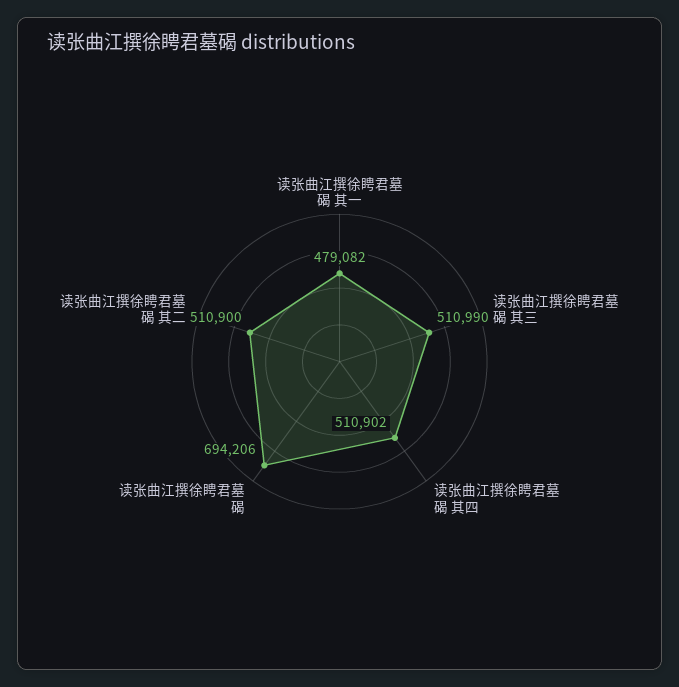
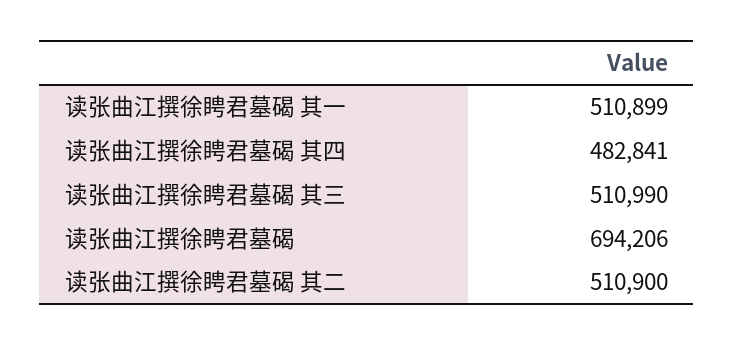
读张曲江撰徐䀻君墓碣 其一: 479082 -> 510899
读张曲江撰徐䀻君墓碣 其四: 510902 -> 482841

